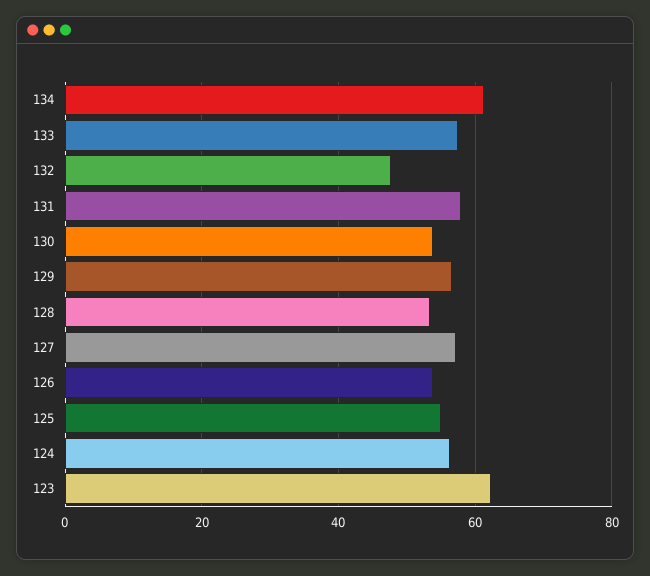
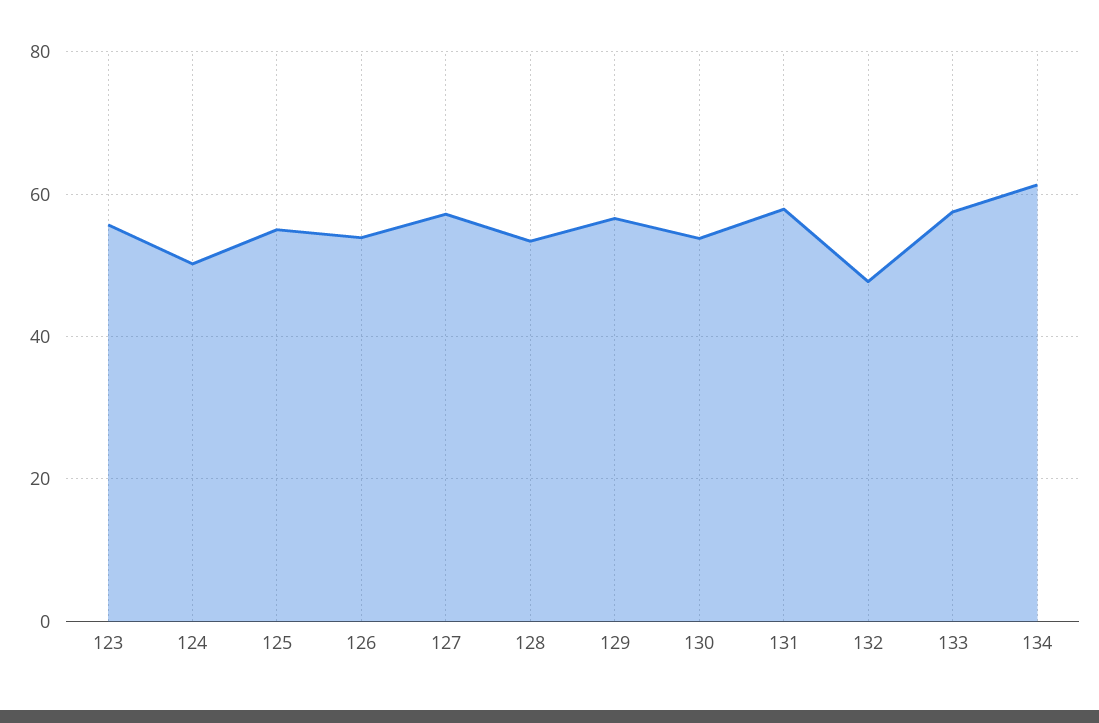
124: 56 -> 50
123: 62 -> 56

